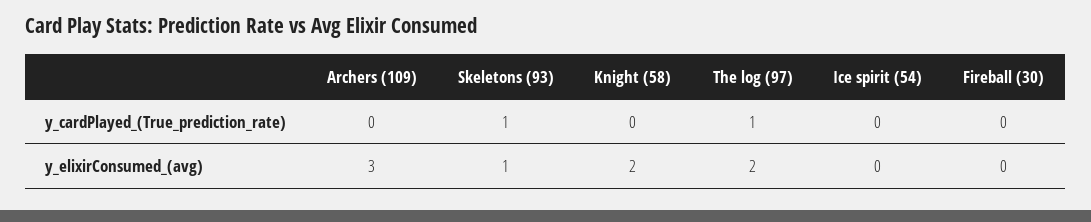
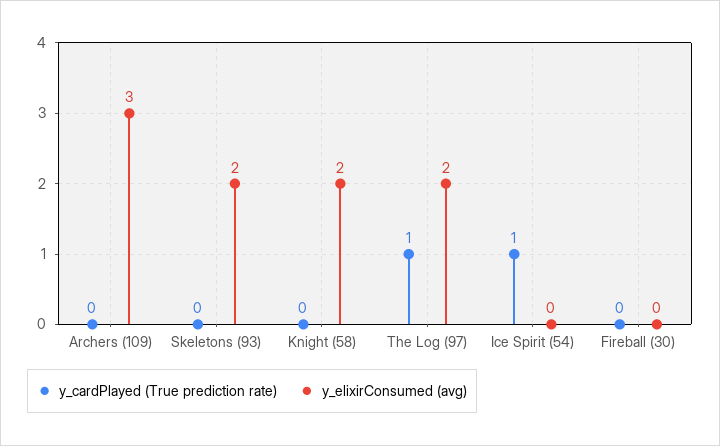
y_cardPlayed_(True_prediction_rate), Skeletons (93): 1 -> 0
y_cardPlayed_(True_prediction_rate), Ice spirit (54): 0 -> 1
y_elixirConsumed_(avg), Skeletons (93): 1 -> 2

